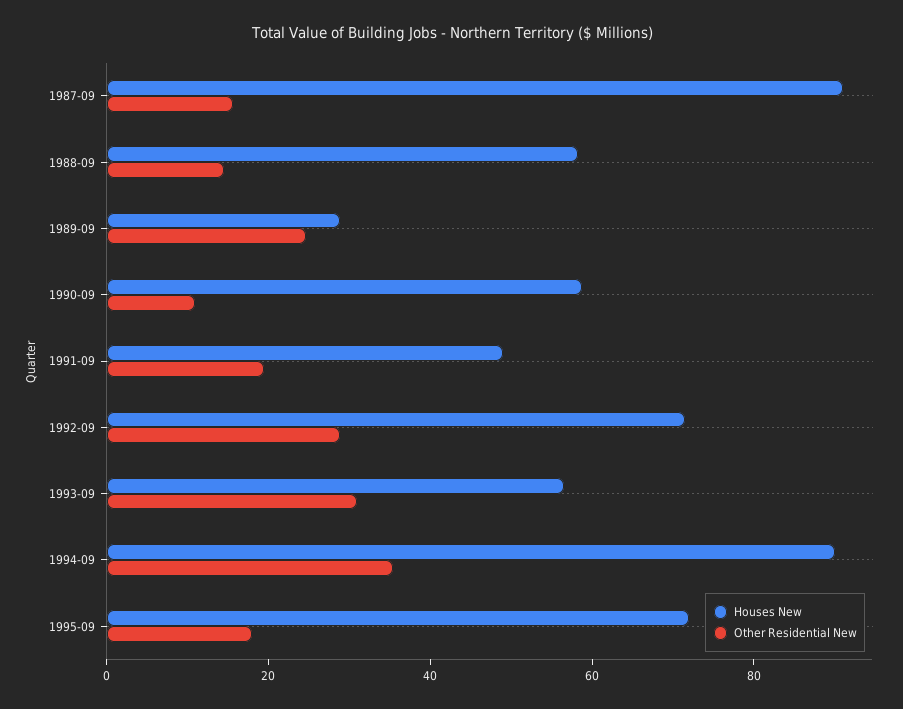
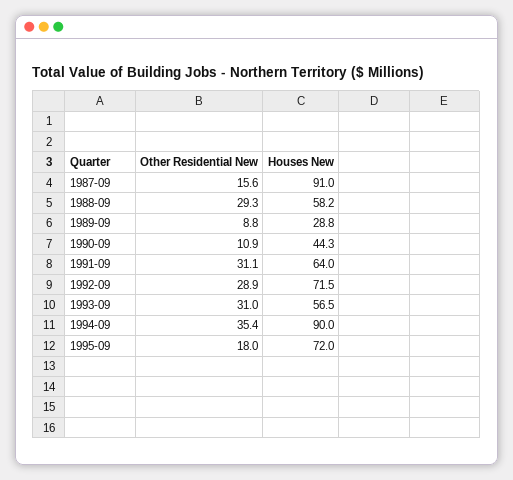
Other Residential New, 1988-09: 15 -> 29.3
Other Residential New, 1989-09: 25 -> 8.8
Houses New, 1990-09: 60 -> 44.3
Houses New, 1991-09: 50 -> 64
Other Residential New, 1991-09: 20 -> 31.1

